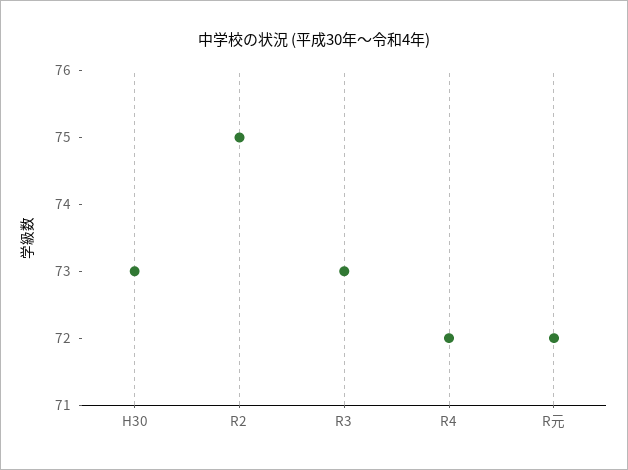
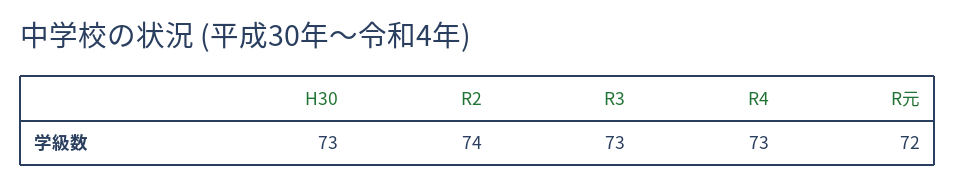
R2: 75 -> 74
R4: 72 -> 73

